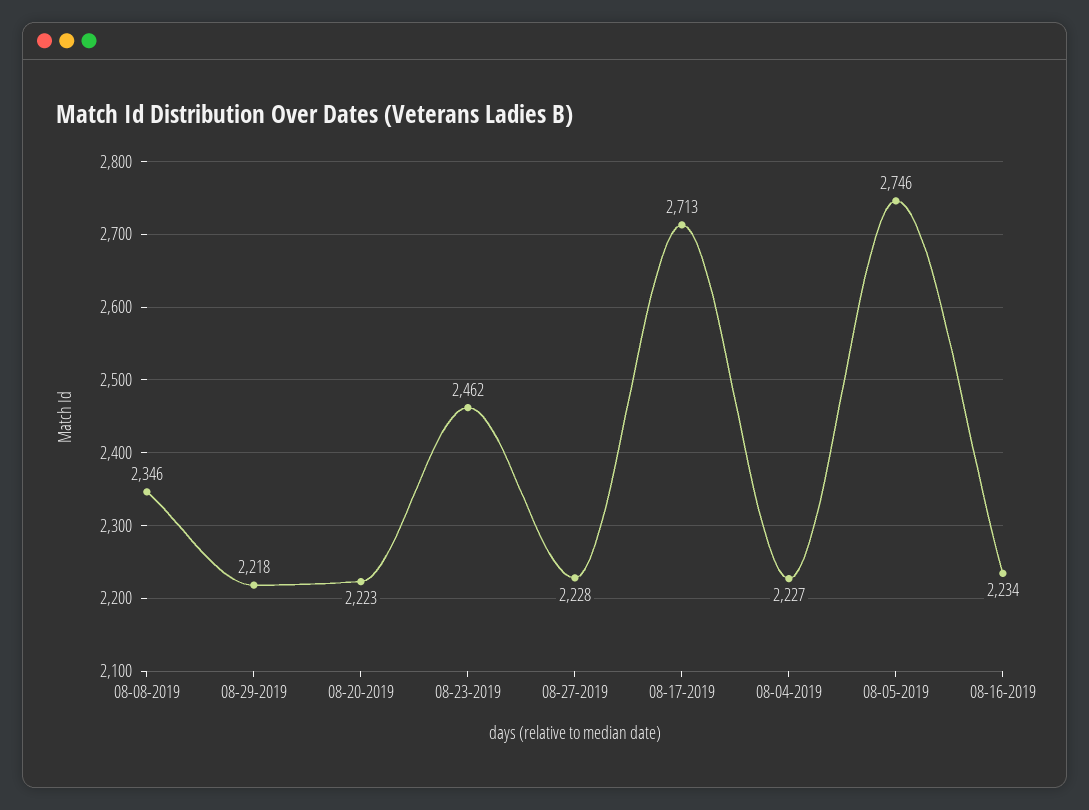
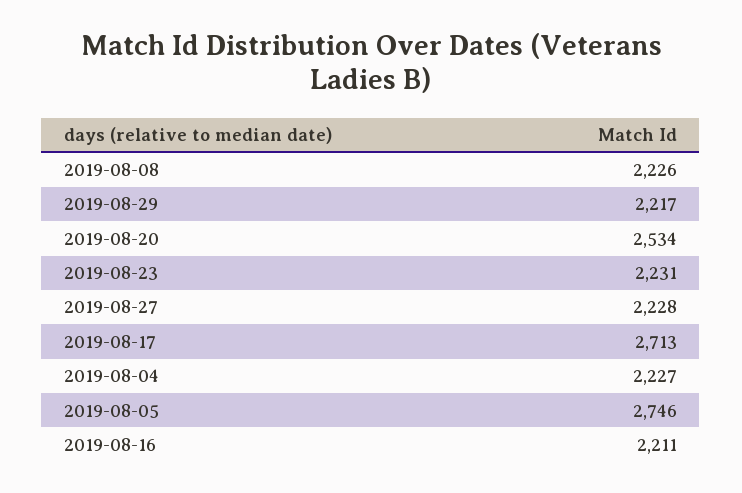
08-08-2019: 2346 -> 2226
08-29-2019: 2218 -> 2217
08-20-2019: 2223 -> 2534
08-23-2019: 2462 -> 2231
08-16-2019: 2234 -> 2211

